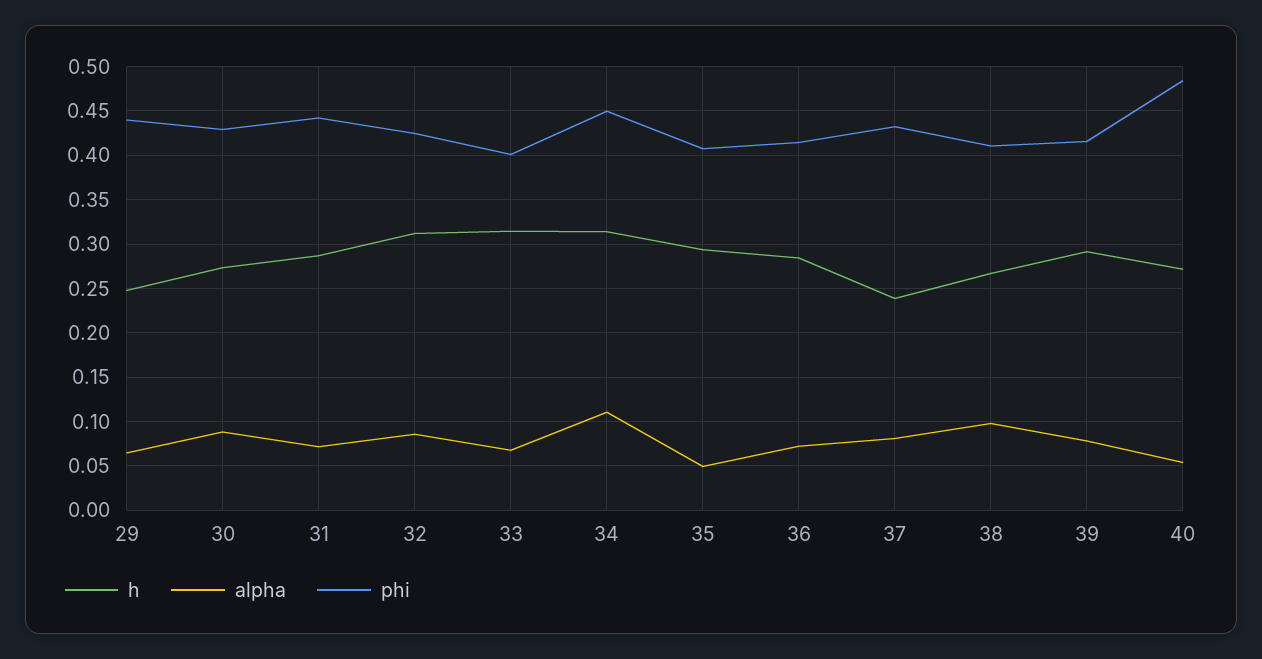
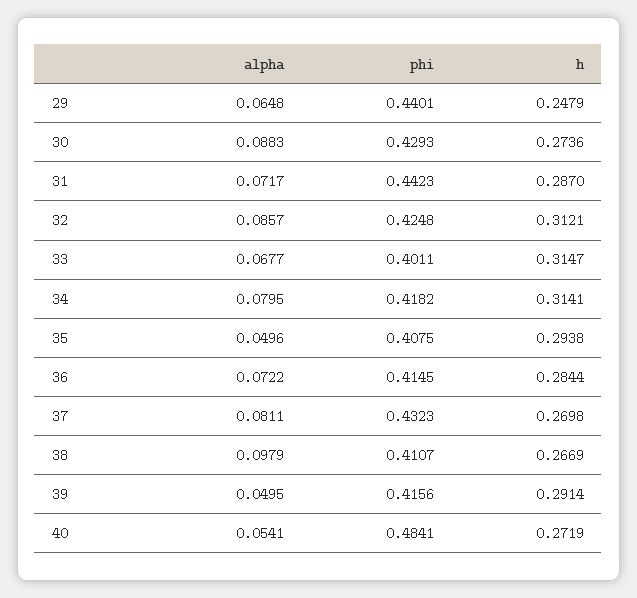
alpha, 34: 0.11 -> 0.0795
phi, 34: 0.45 -> 0.4182
h, 37: 0.24 -> 0.2698
alpha, 39: 0.08 -> 0.0495

